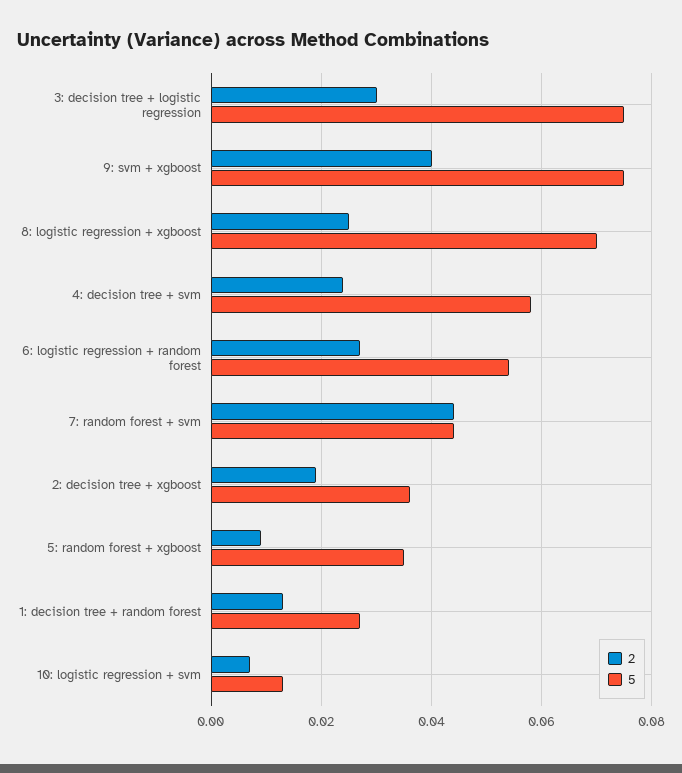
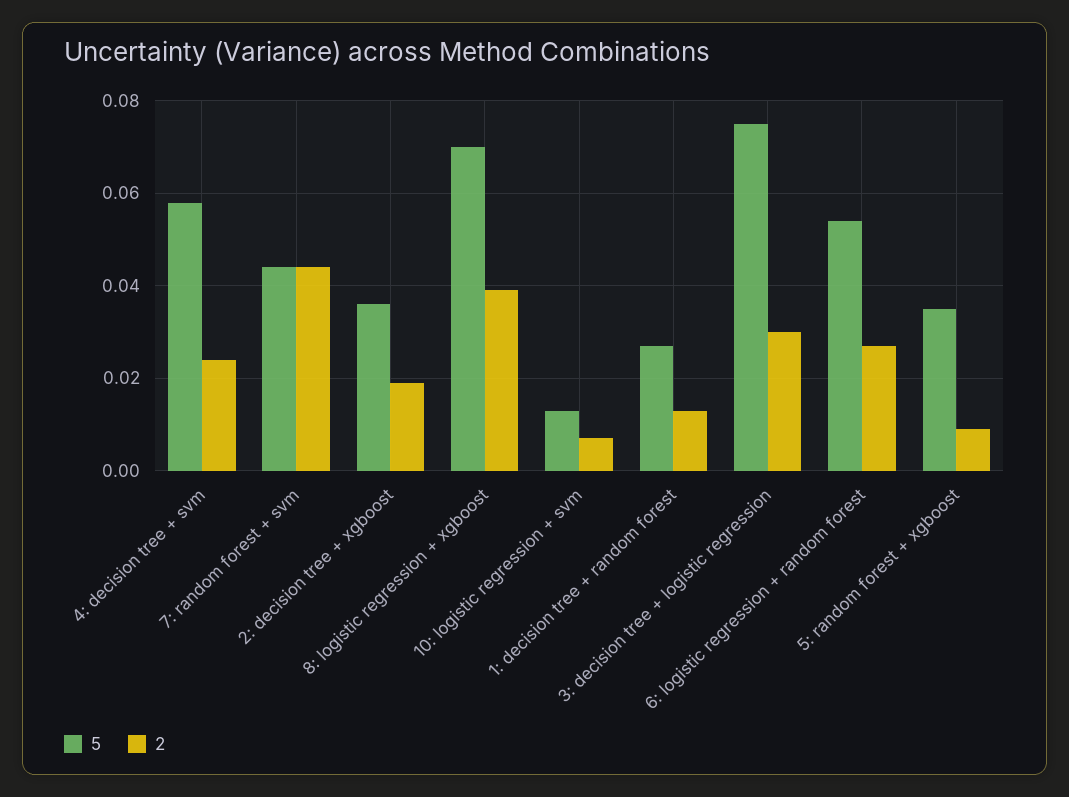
2, 9: svm + xgboost: 0.04 -> none
5, 9: svm + xgboost: 0.075 -> none
2, 8: logistic regression + xgboost: 0.025 -> 0.04

